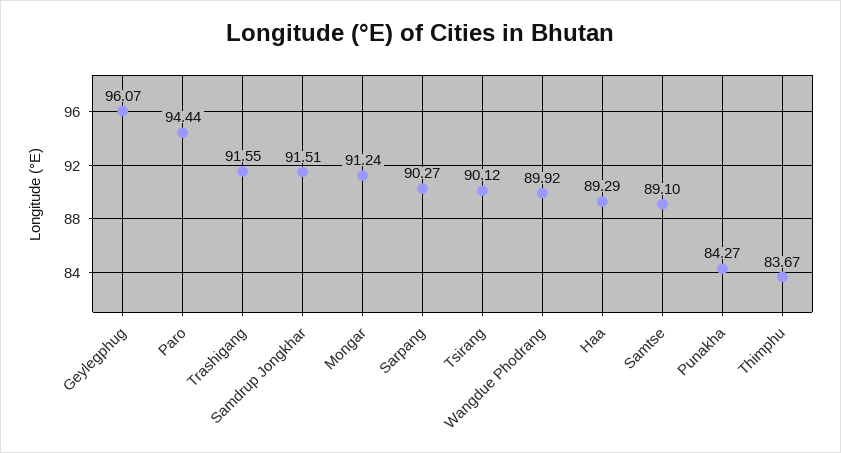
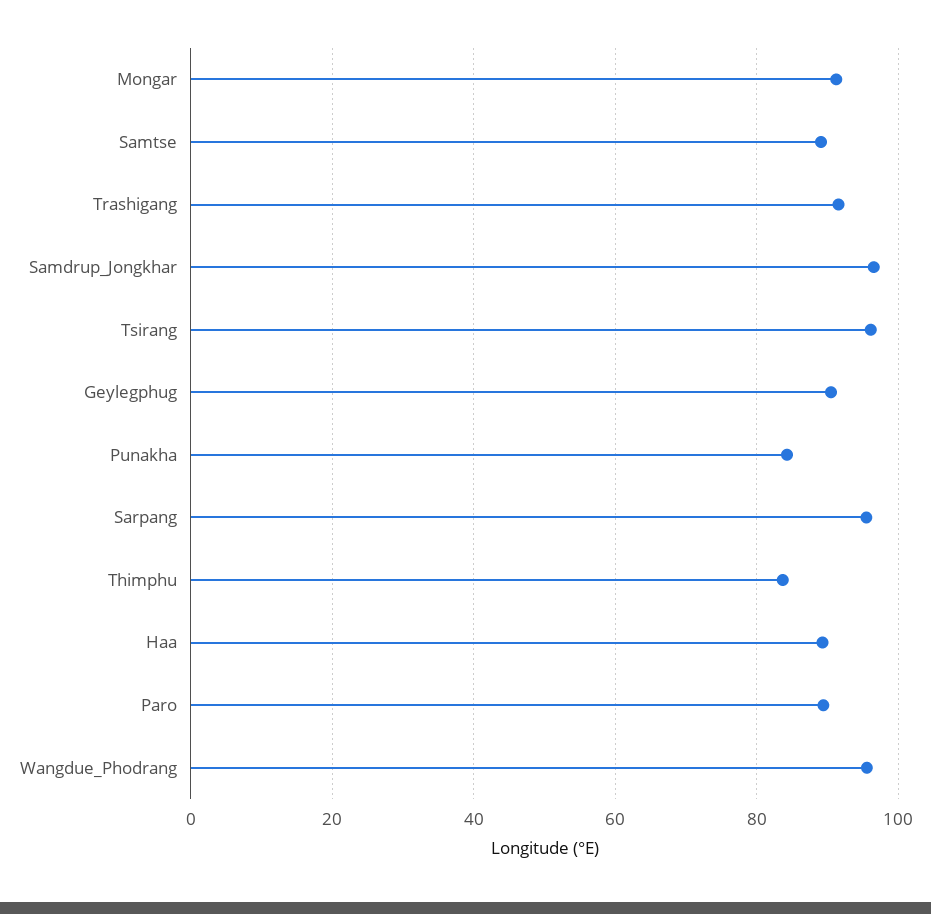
Geylegphug: 96.07 -> 90
Paro: 94.44 -> 90
Samdrup Jongkhar: 91.51 -> 96
Sarpang: 90.27 -> 96
Tsirang: 90.12 -> 96
Wangdue Phodrang: 89.92 -> 96

